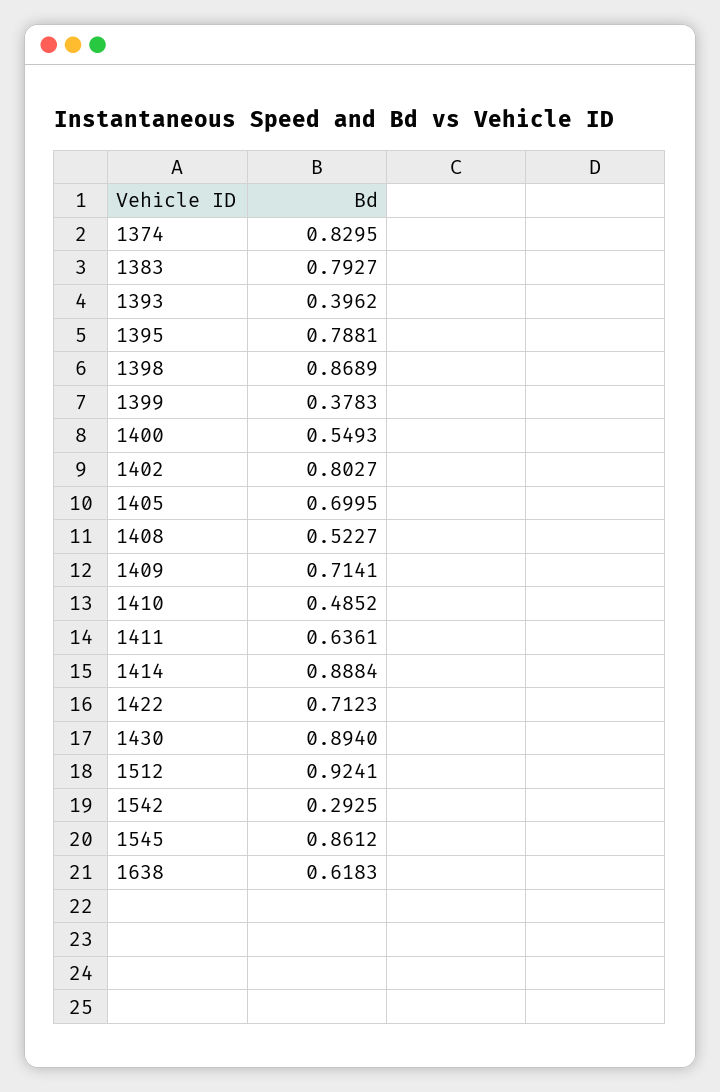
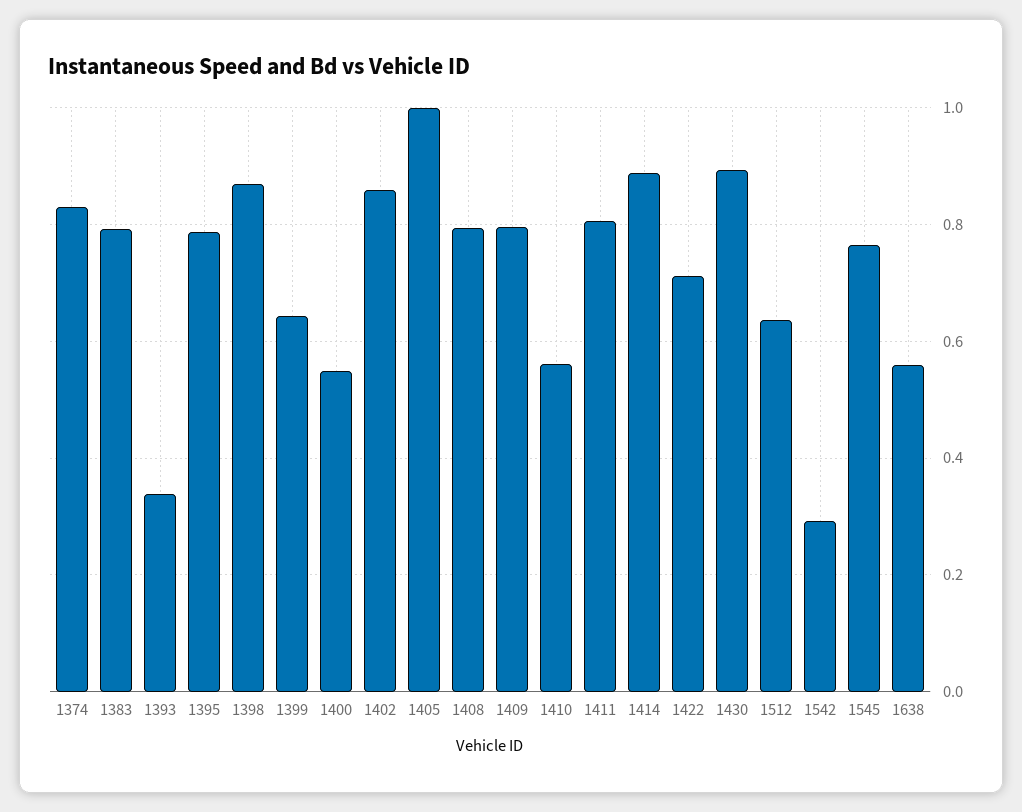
1393: 0.3962 -> 0.34
1399: 0.3783 -> 0.64
1402: 0.8027 -> 0.86
1405: 0.6995 -> 1
1408: 0.5227 -> 0.8
1409: 0.7141 -> 0.8
1410: 0.4852 -> 0.56
1411: 0.6361 -> 0.8
1512: 0.9241 -> 0.64
1545: 0.8612 -> 0.76
1638: 0.6183 -> 0.56

